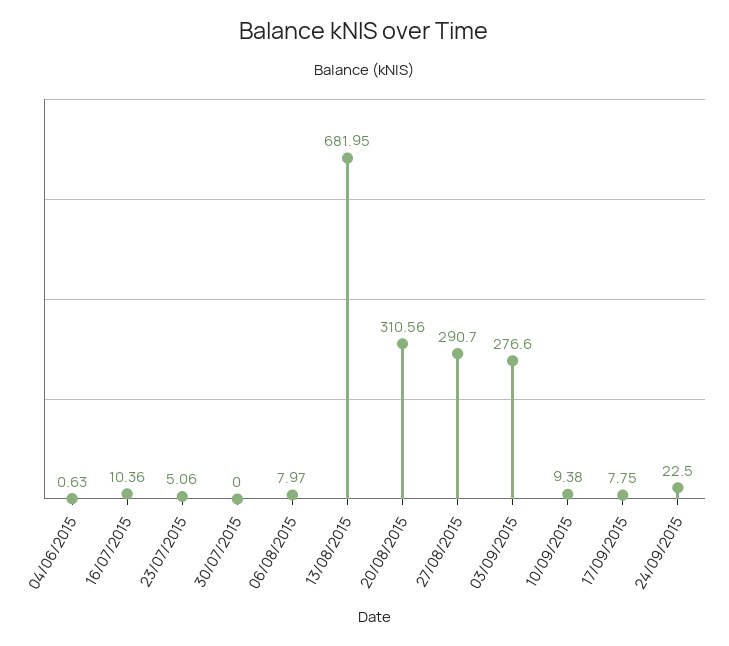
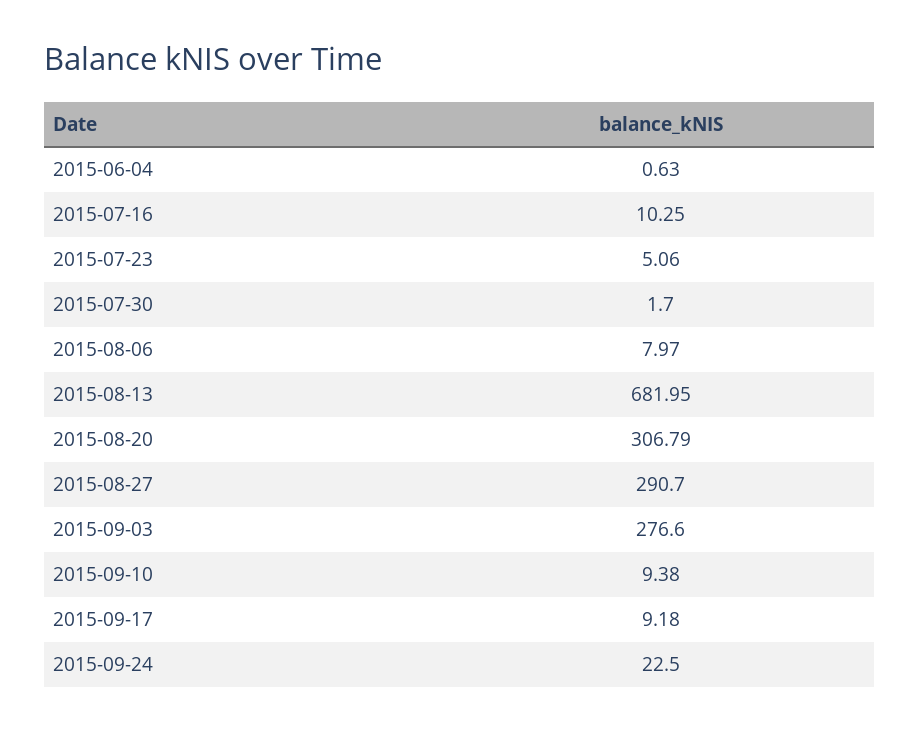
16/07/2015: 10.36 -> 10.25
30/07/2015: 0 -> 1.7
20/08/2015: 310.56 -> 306.79
17/09/2015: 7.75 -> 9.18

